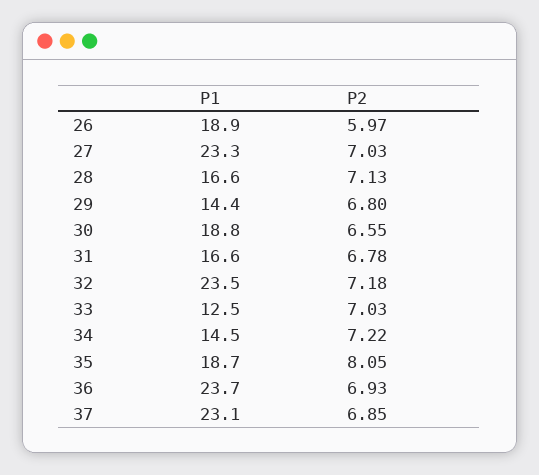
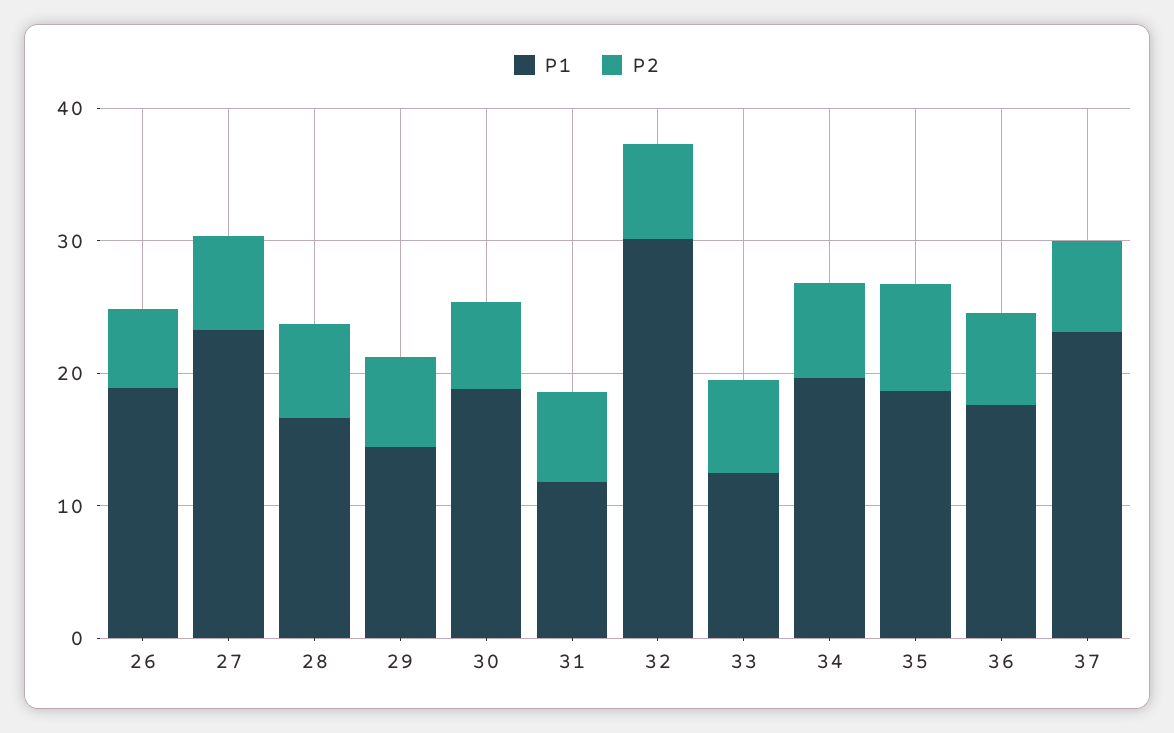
P1, 31: 16.6 -> 12
P1, 32: 23.5 -> 30
P1, 34: 14.5 -> 20
P1, 36: 23.7 -> 18

